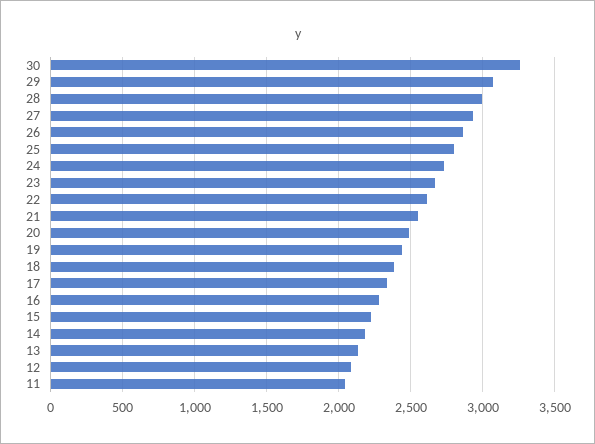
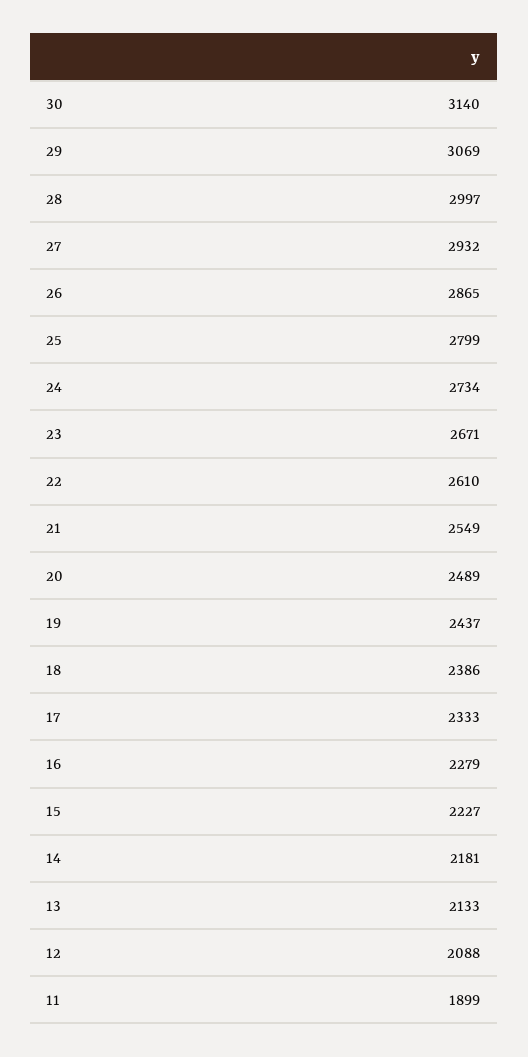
30: 3250 -> 3140
11: 2050 -> 1899

